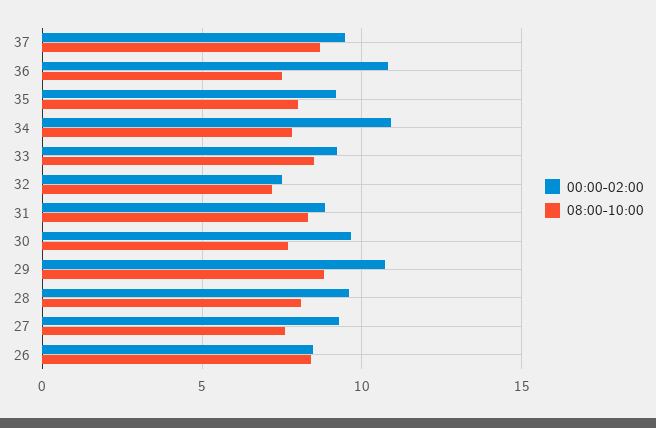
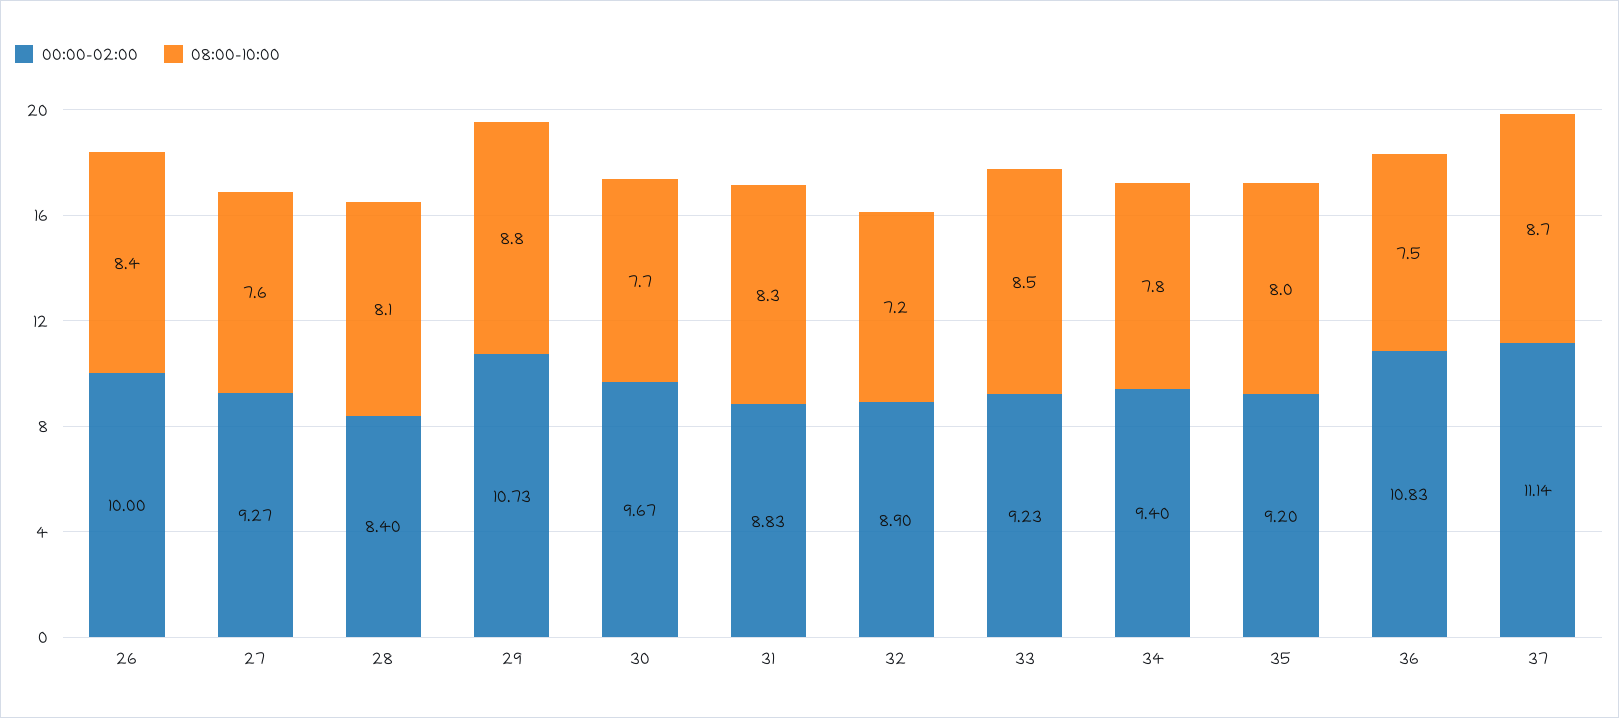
00:00-02:00, 37: 9.5 -> 11.14
00:00-02:00, 34: 11 -> 9.4
00:00-02:00, 32: 7.5 -> 8.9
00:00-02:00, 28: 9.5 -> 8.4
00:00-02:00, 26: 8.5 -> 10

